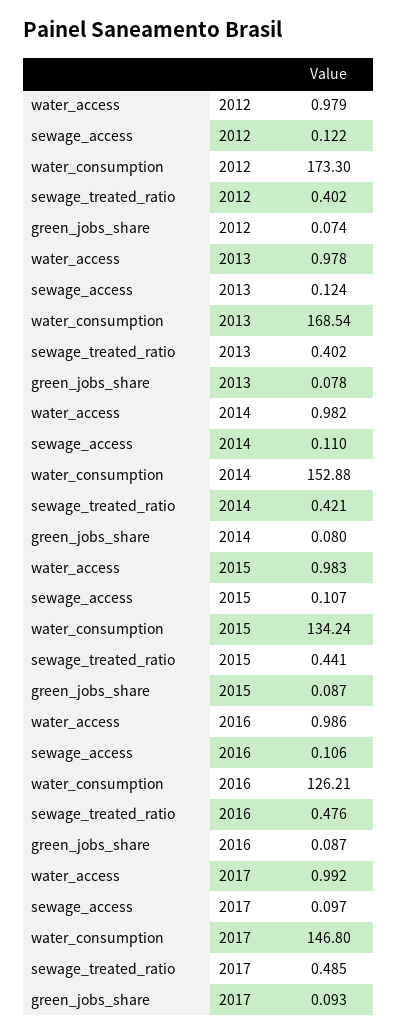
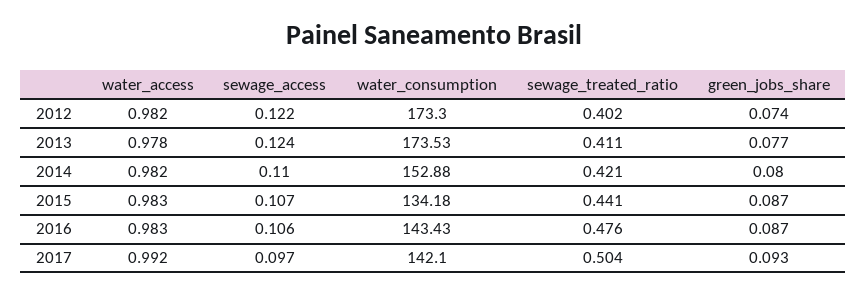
water_access, 2012: 0.979 -> 0.982
water_consumption, 2013: 168.54 -> 173.53
sewage_treated_ratio, 2013: 0.402 -> 0.411
green_jobs_share, 2013: 0.078 -> 0.077
water_consumption, 2015: 134.24 -> 134.18
water_access, 2016: 0.986 -> 0.983
water_consumption, 2016: 126.21 -> 143.43
water_consumption, 2017: 146.8 -> 142.1
sewage_treated_ratio, 2017: 0.485 -> 0.504

